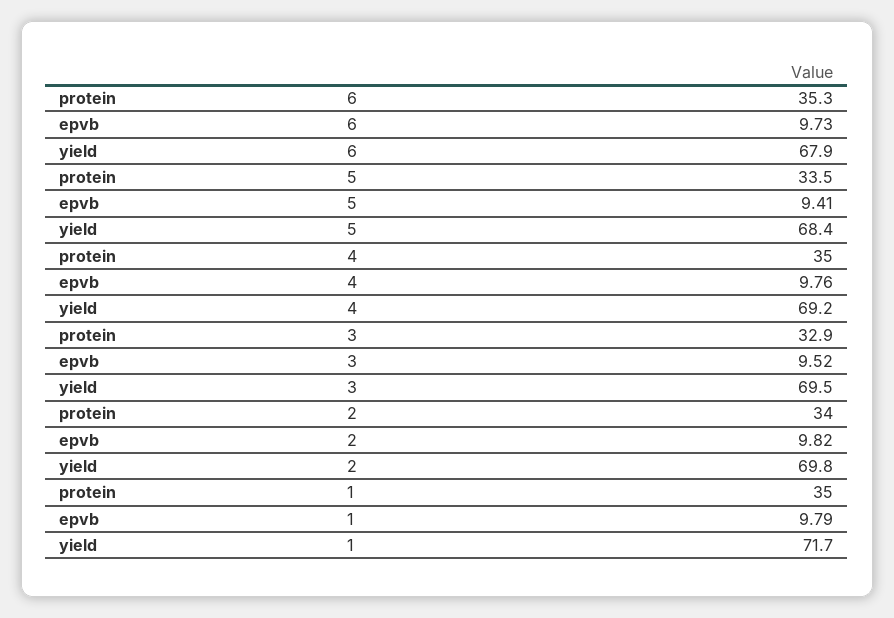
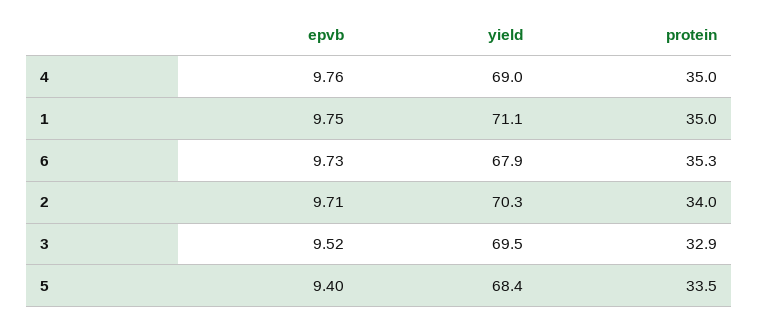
epvb, 5: 9.41 -> 9.4
yield, 4: 69.2 -> 69
epvb, 2: 9.82 -> 9.71
yield, 2: 69.8 -> 70.3
epvb, 1: 9.79 -> 9.75
yield, 1: 71.7 -> 71.1

